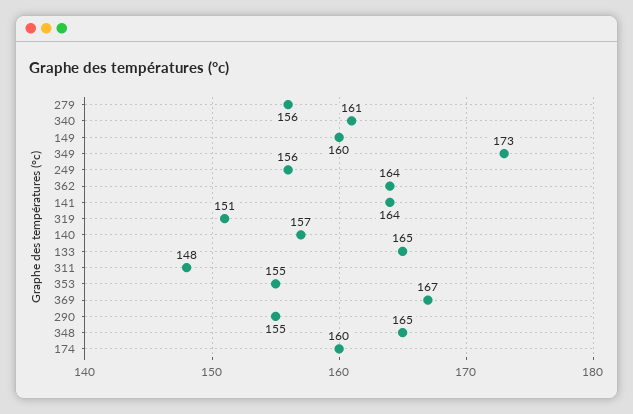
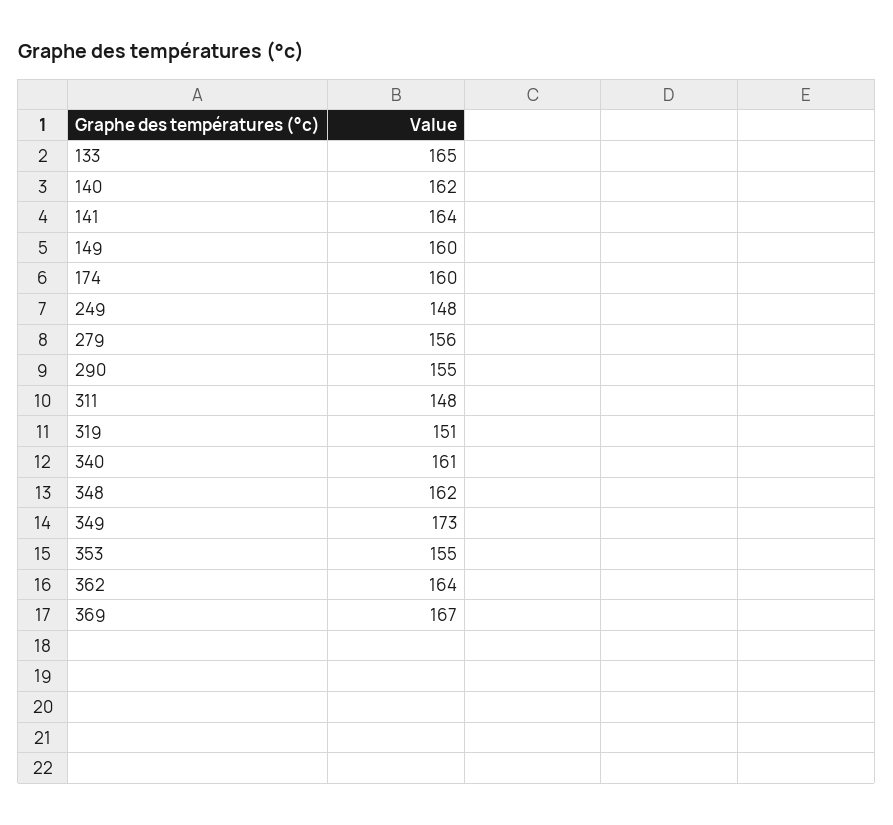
249: 156 -> 148
140: 157 -> 162
348: 165 -> 162

